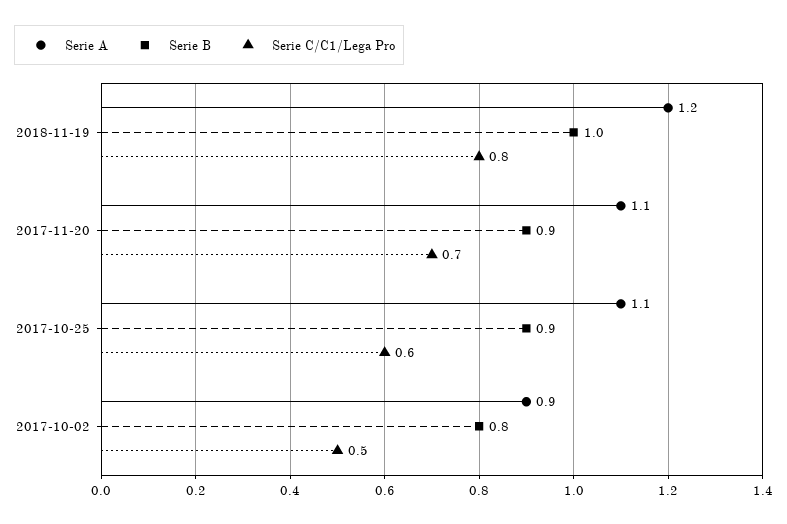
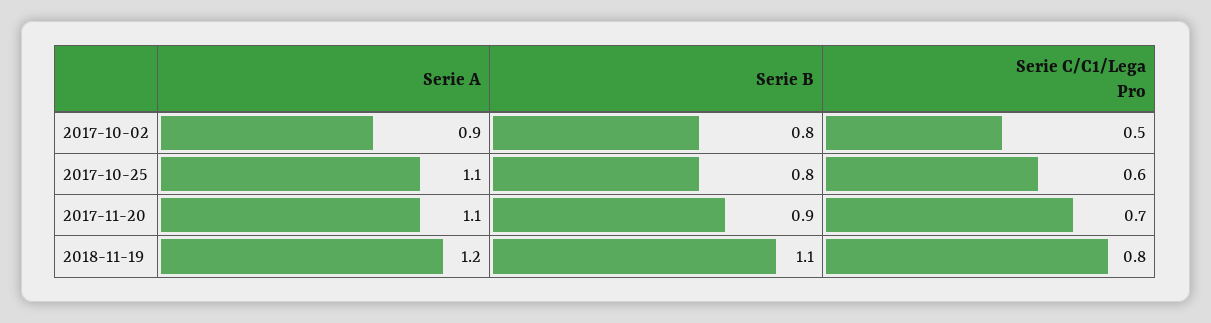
Serie B, 2018-11-19: 1 -> 1.1
Serie B, 2017-10-25: 0.9 -> 0.8

